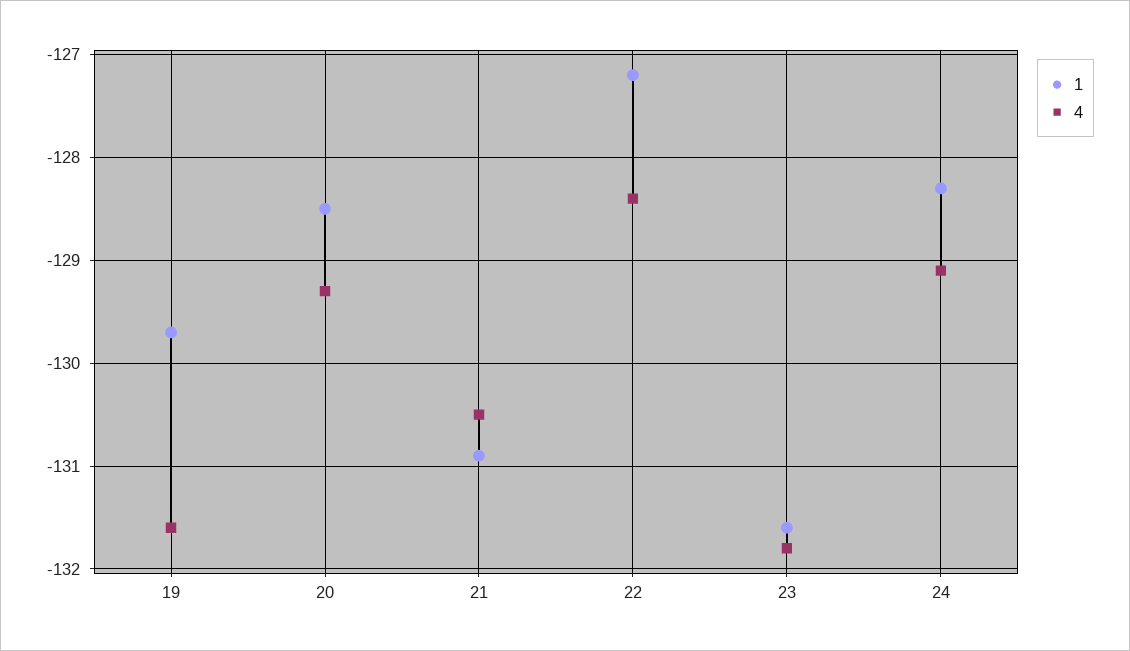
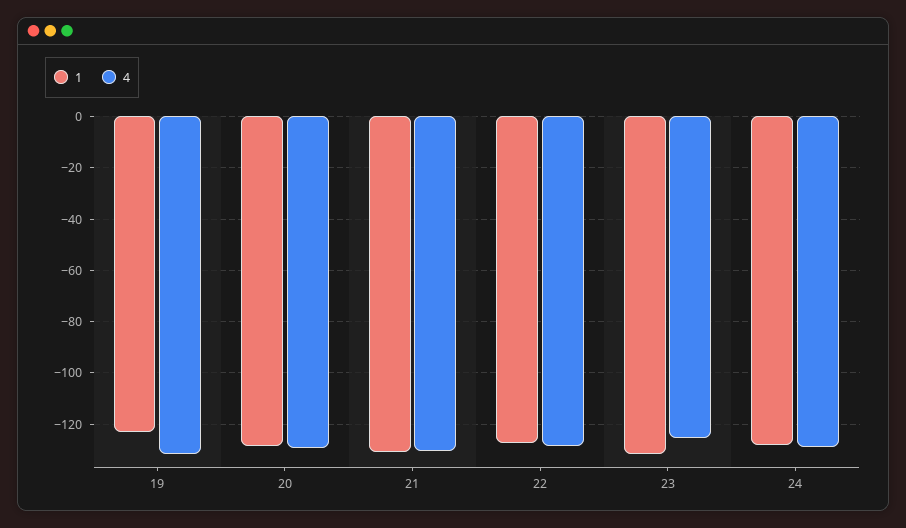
1, 19: -129.7 -> -122.5
4, 23: -131.8 -> -125

